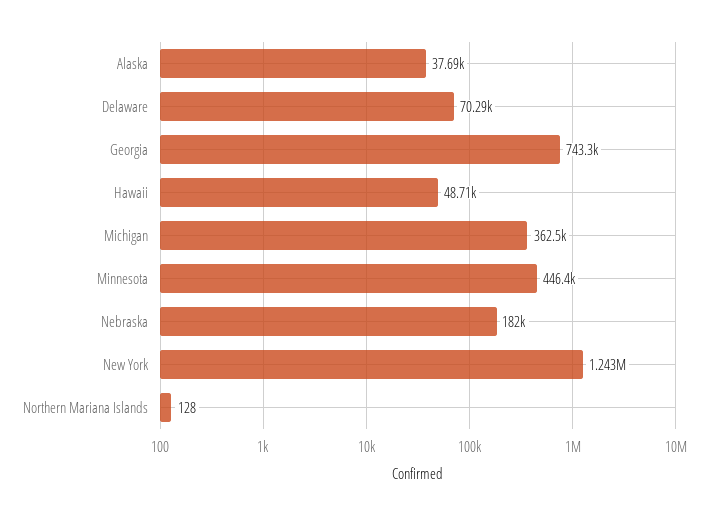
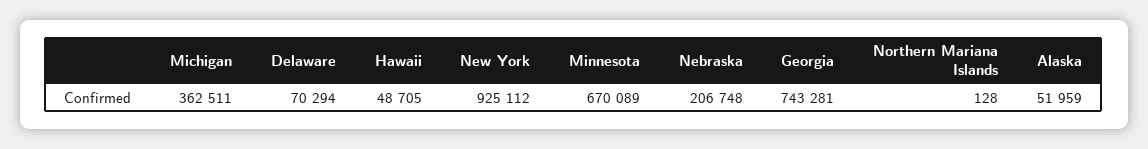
Alaska: 37690 -> 51959
Minnesota: 446400 -> 670089
Nebraska: 182000 -> 206748
New York: 1243000 -> 925112

